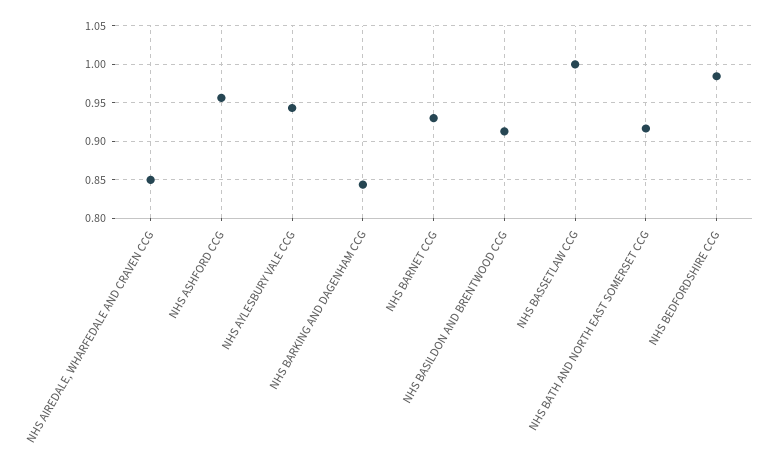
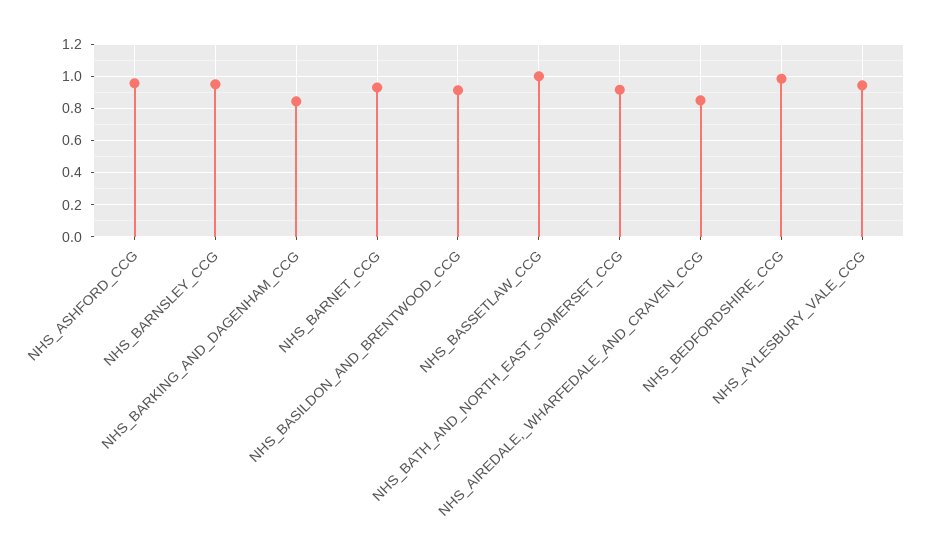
NHS_BARNSLEY_CCG: none -> 0.95

